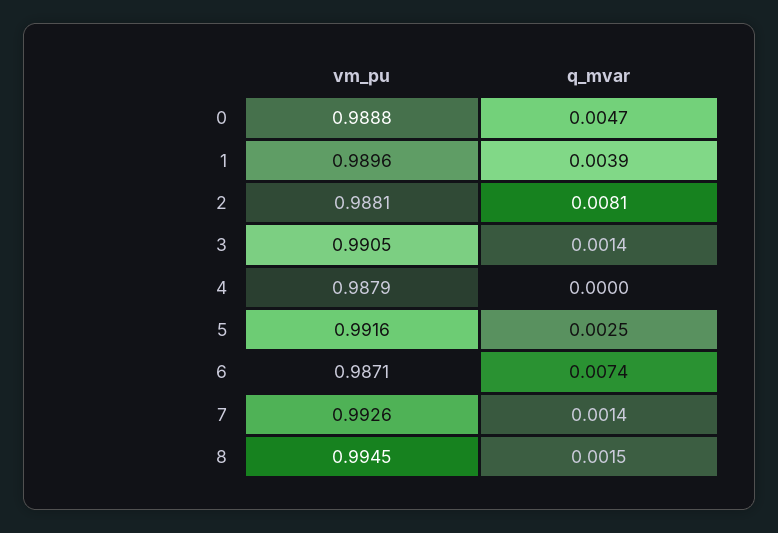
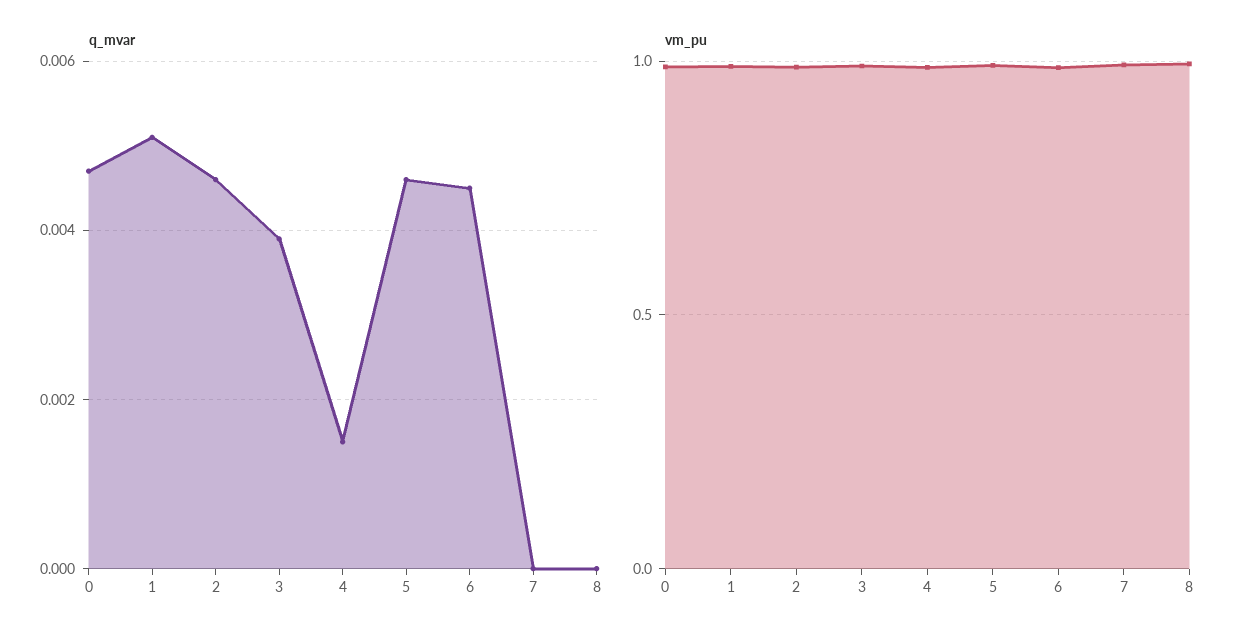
q_mvar, 1: 0.0039 -> 0.005
q_mvar, 2: 0.0081 -> 0.0045
q_mvar, 3: 0.0014 -> 0.004
q_mvar, 4: 0 -> 0.0015
q_mvar, 5: 0.0025 -> 0.0045
q_mvar, 6: 0.0074 -> 0.0045
q_mvar, 7: 0.0014 -> 0
q_mvar, 8: 0.0015 -> 0

